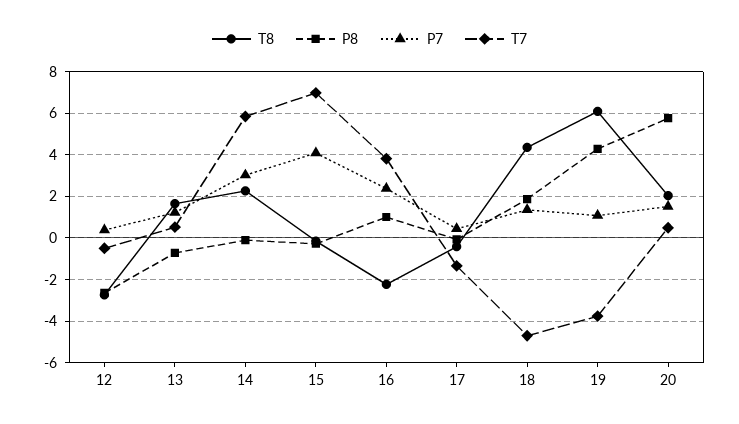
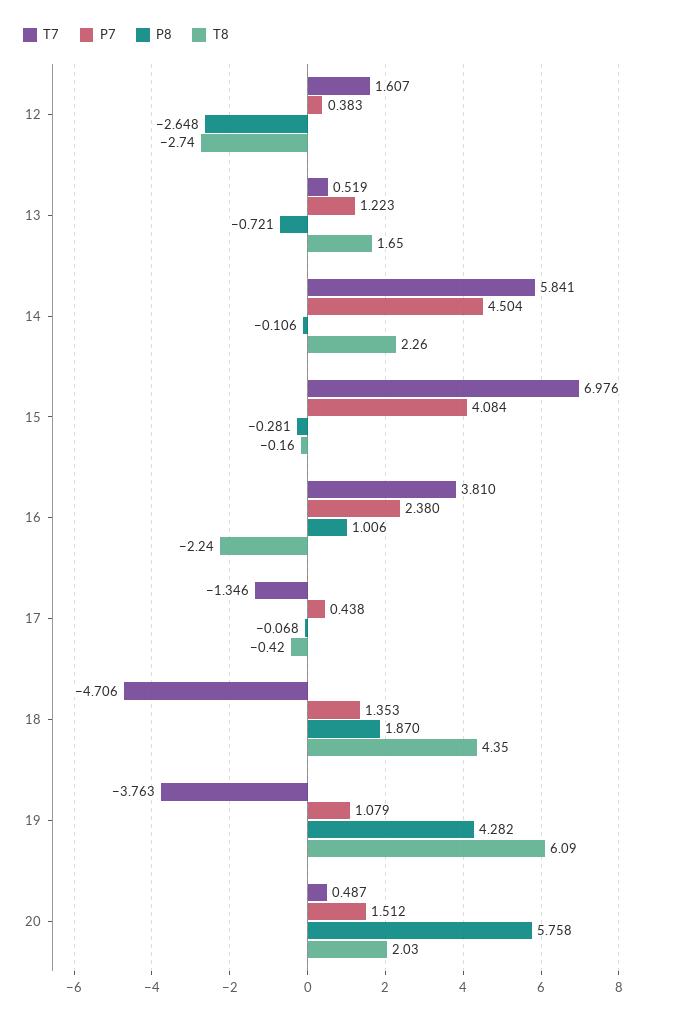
T7, 12: -0.5 -> 1.607
P7, 14: 3 -> 4.504

